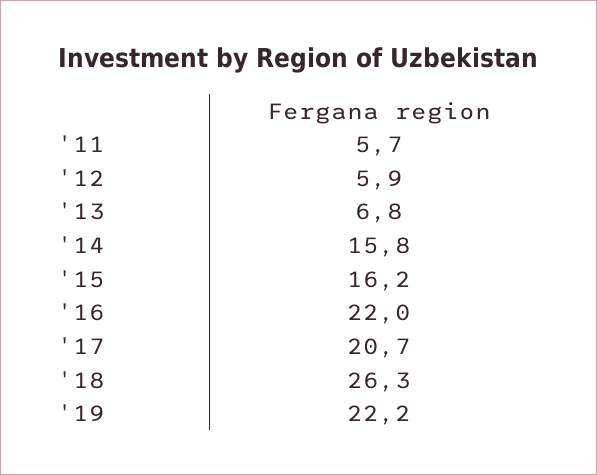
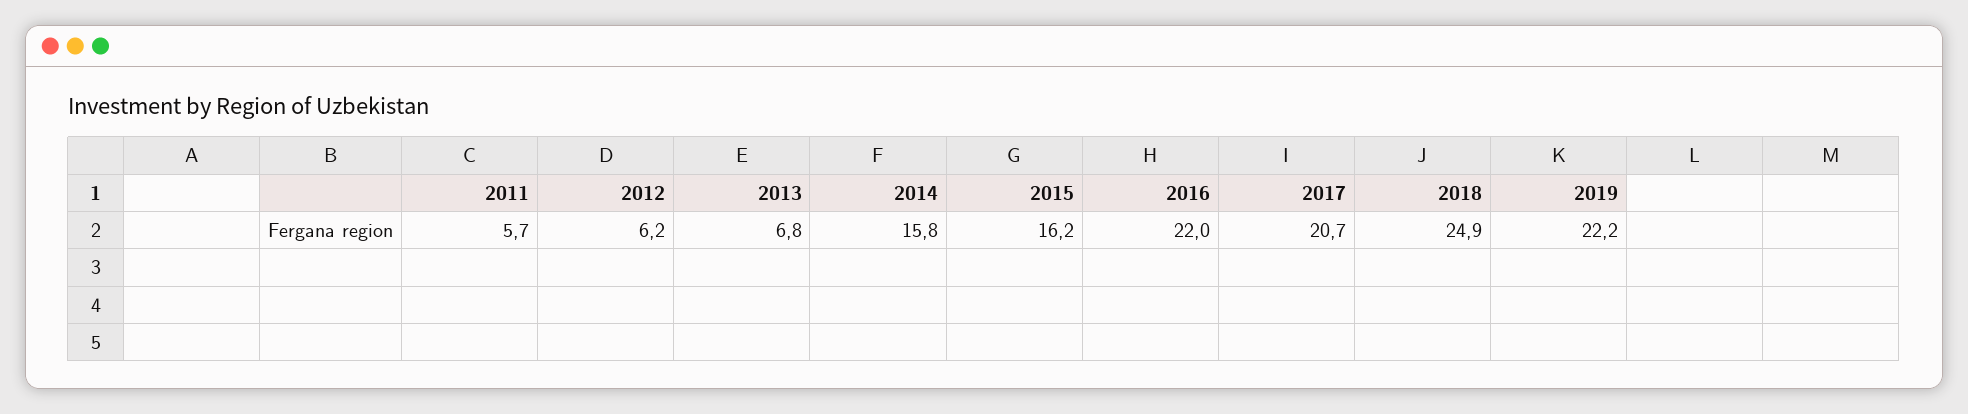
'12: 5.9 -> 6.2
'18: 26.3 -> 24.9

